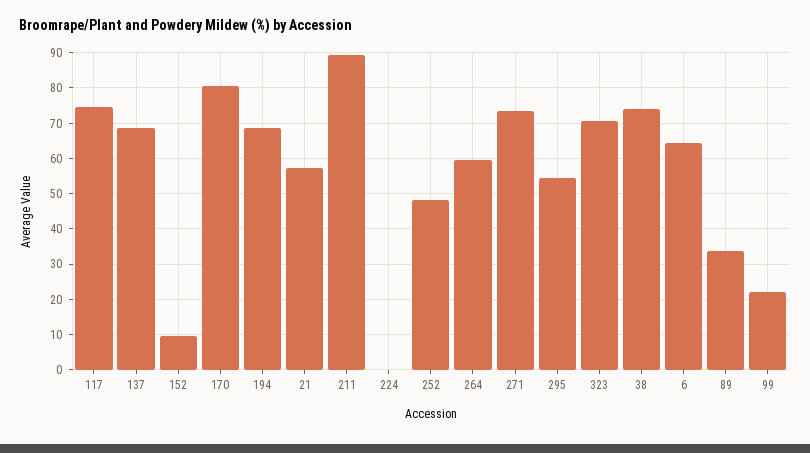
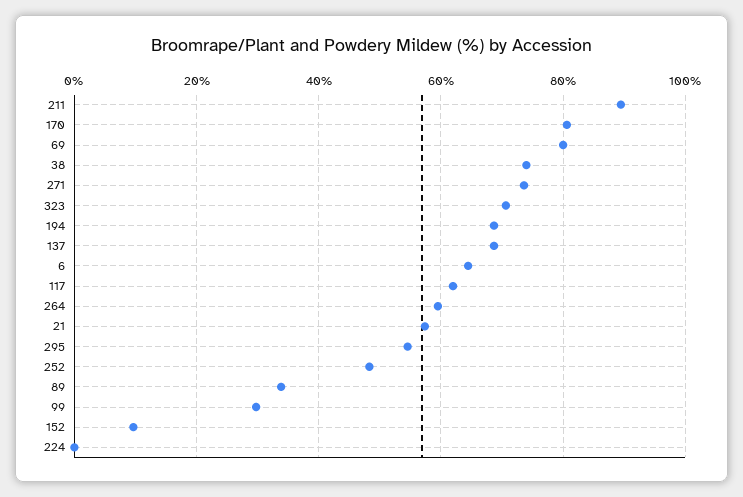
117: 74 -> 62
99: 22 -> 30
69: none -> 80

